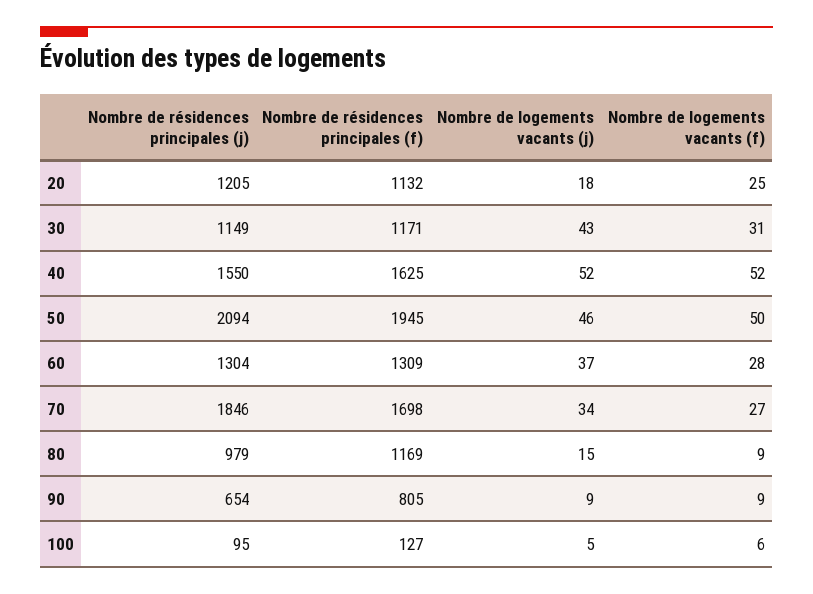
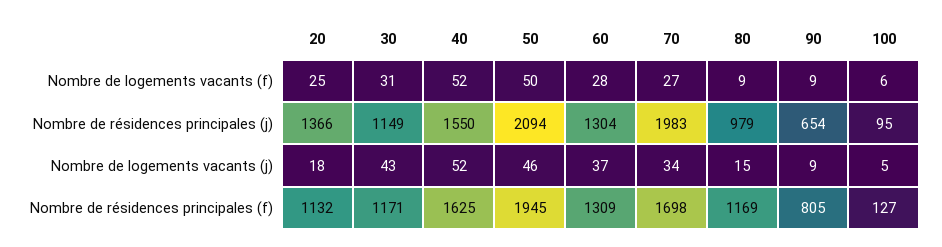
Nombre de résidences principales (j), 20: 1205 -> 1366
Nombre de résidences principales (j), 70: 1846 -> 1983

